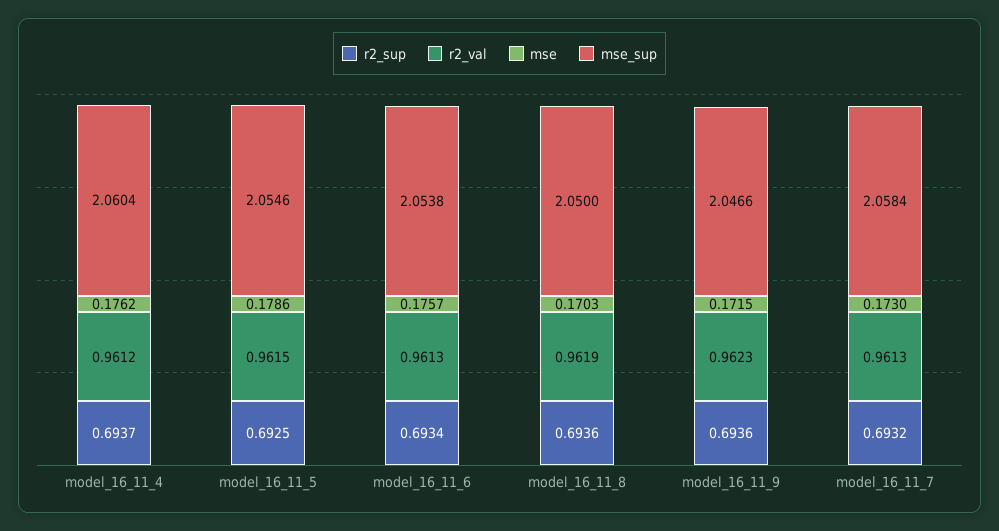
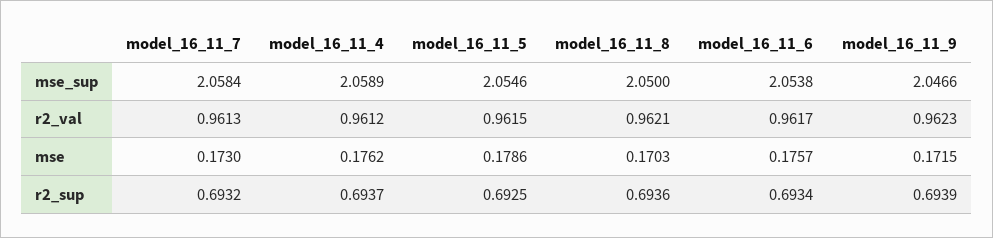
mse_sup, model_16_11_4: 2.0604 -> 2.0589
r2_val, model_16_11_6: 0.9613 -> 0.9617
r2_val, model_16_11_8: 0.9619 -> 0.9621
r2_sup, model_16_11_9: 0.6936 -> 0.6939

